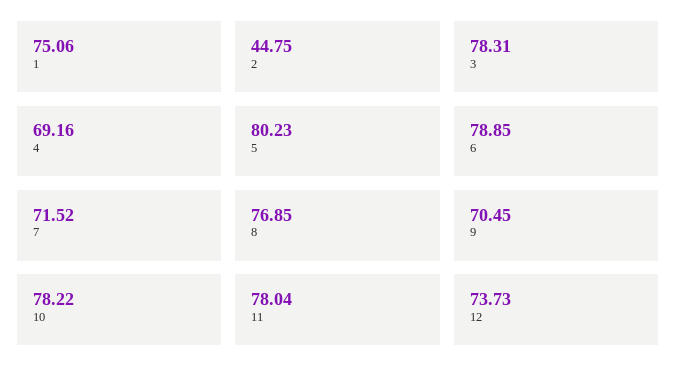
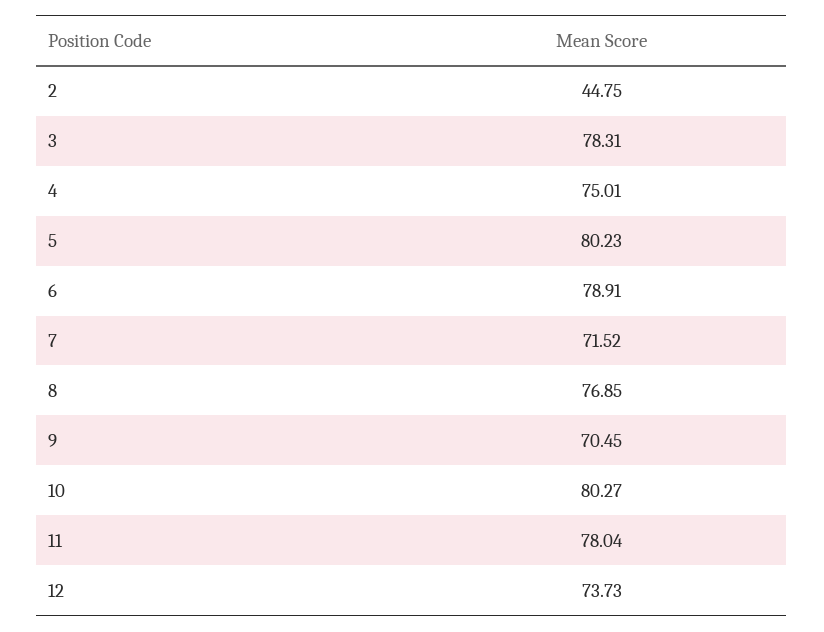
1: 75.06 -> none
4: 69.16 -> 75.01
6: 78.85 -> 78.91
10: 78.22 -> 80.27

